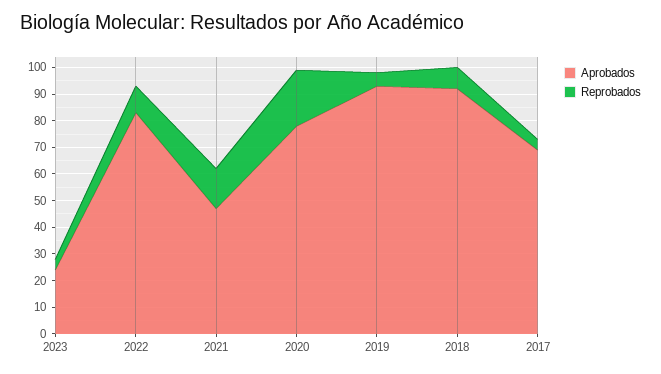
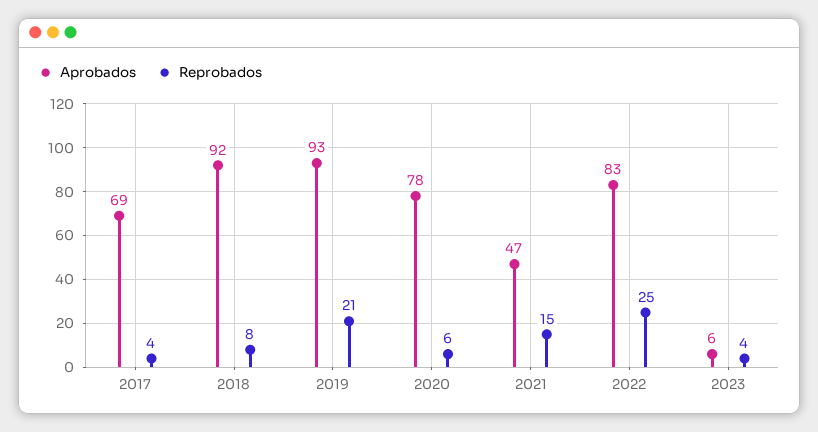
Aprobados, 2023: 25 -> 6
Reprobados, 2022: 10 -> 25
Reprobados, 2020: 20 -> 6
Reprobados, 2019: 5 -> 21

